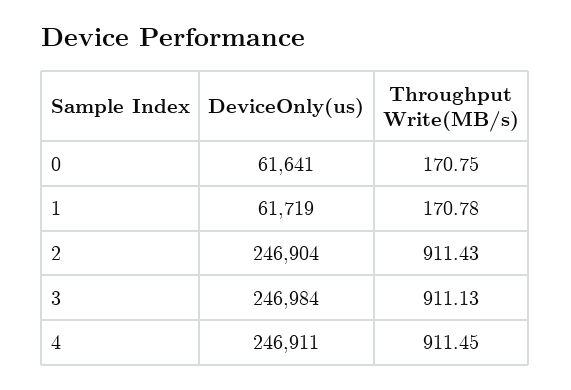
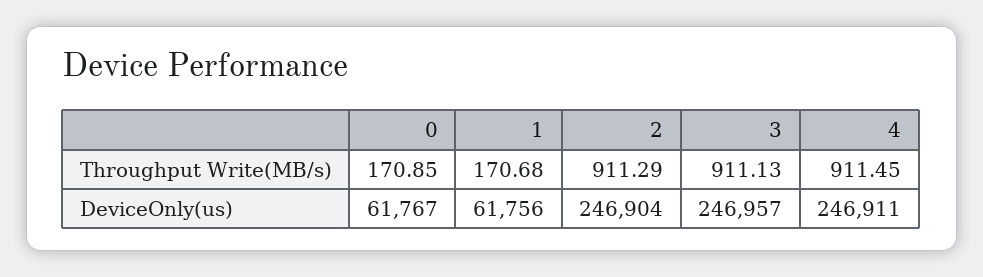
DeviceOnly(us), 0: 61641 -> 61767
Throughput Write(MB/s), 0: 170.75 -> 170.85
DeviceOnly(us), 1: 61719 -> 61756
Throughput Write(MB/s), 1: 170.78 -> 170.68
Throughput Write(MB/s), 2: 911.43 -> 911.29
DeviceOnly(us), 3: 246984 -> 246957

